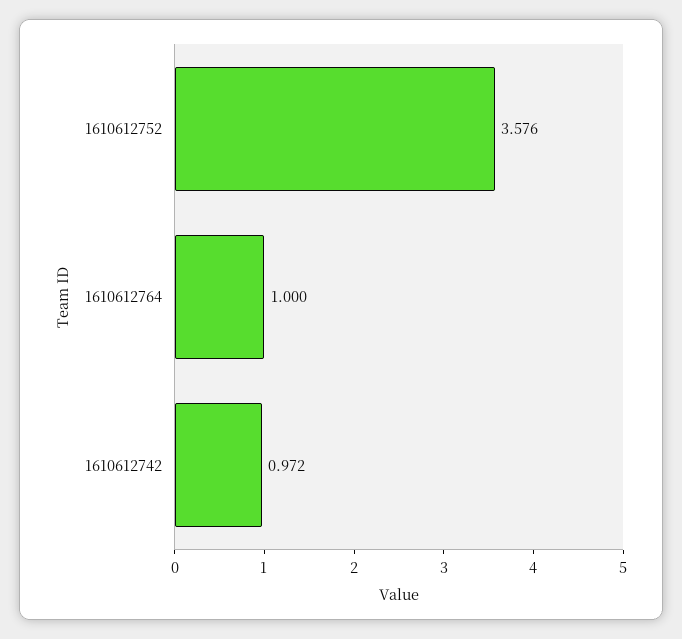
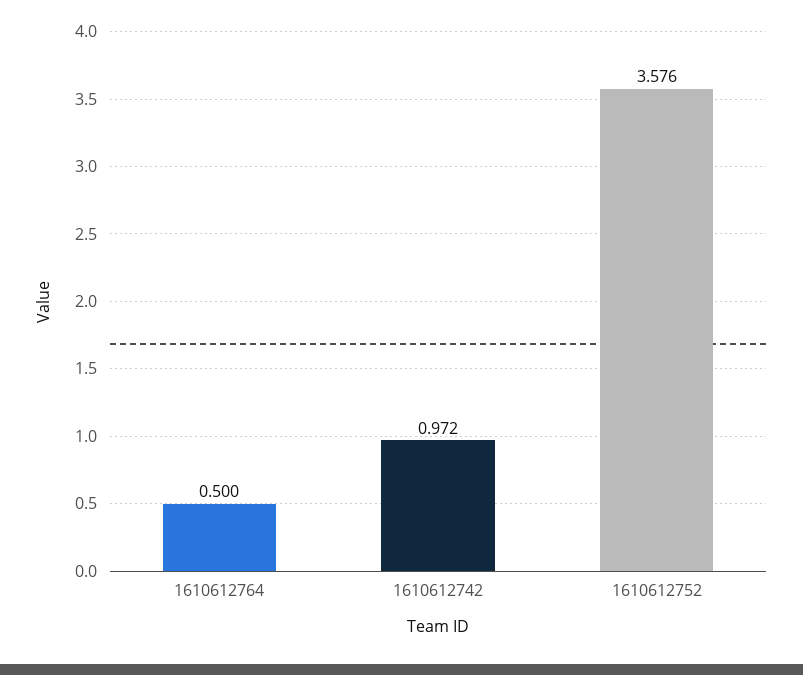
1610612764: 1 -> 0.5

